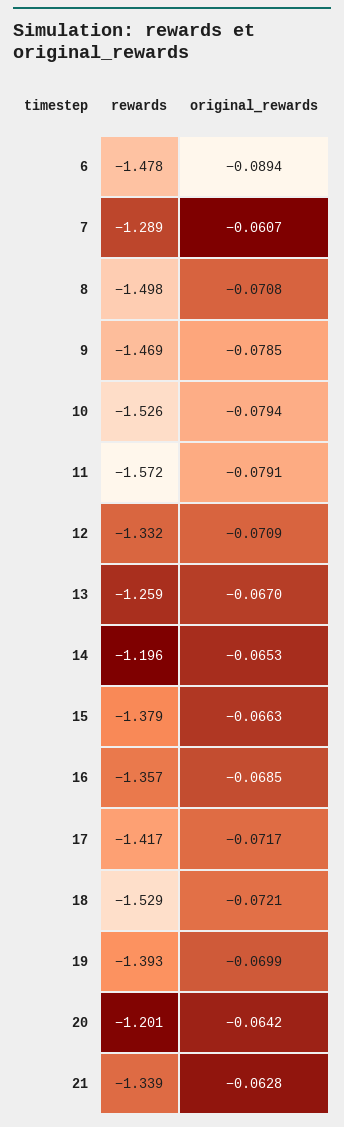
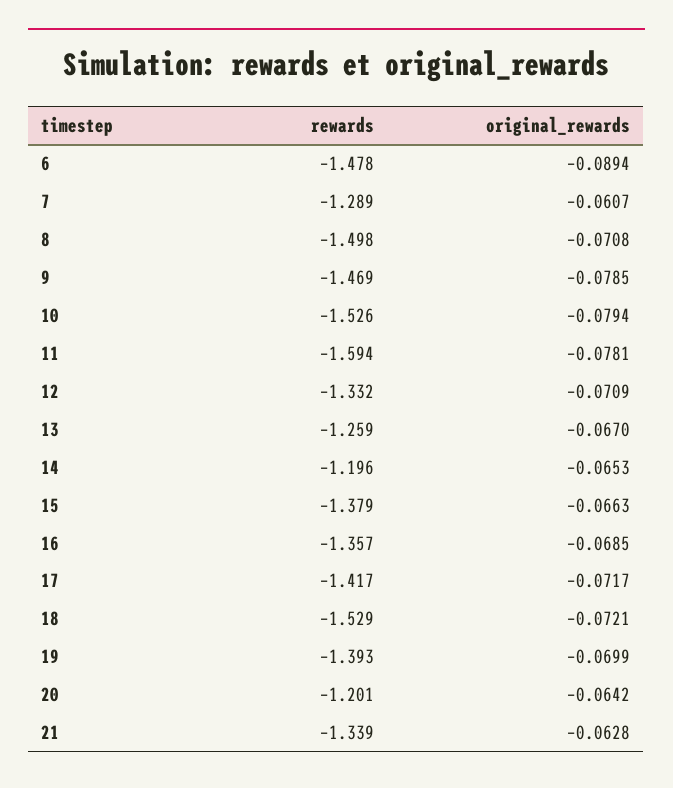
rewards, 11: -1.572 -> -1.594
original_rewards, 11: -0.0791 -> -0.0781

